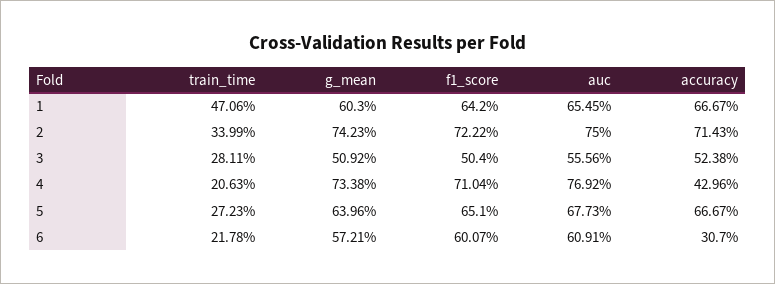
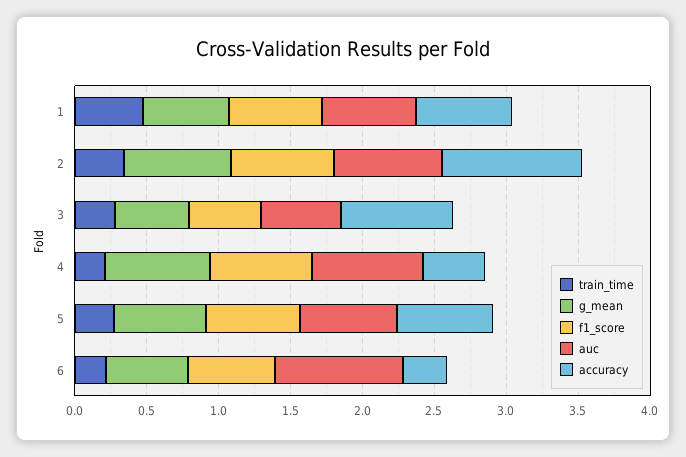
accuracy, 2: 0.7143 -> 1
accuracy, 3: 0.5238 -> 0.8
auc, 6: 0.6091 -> 0.9

